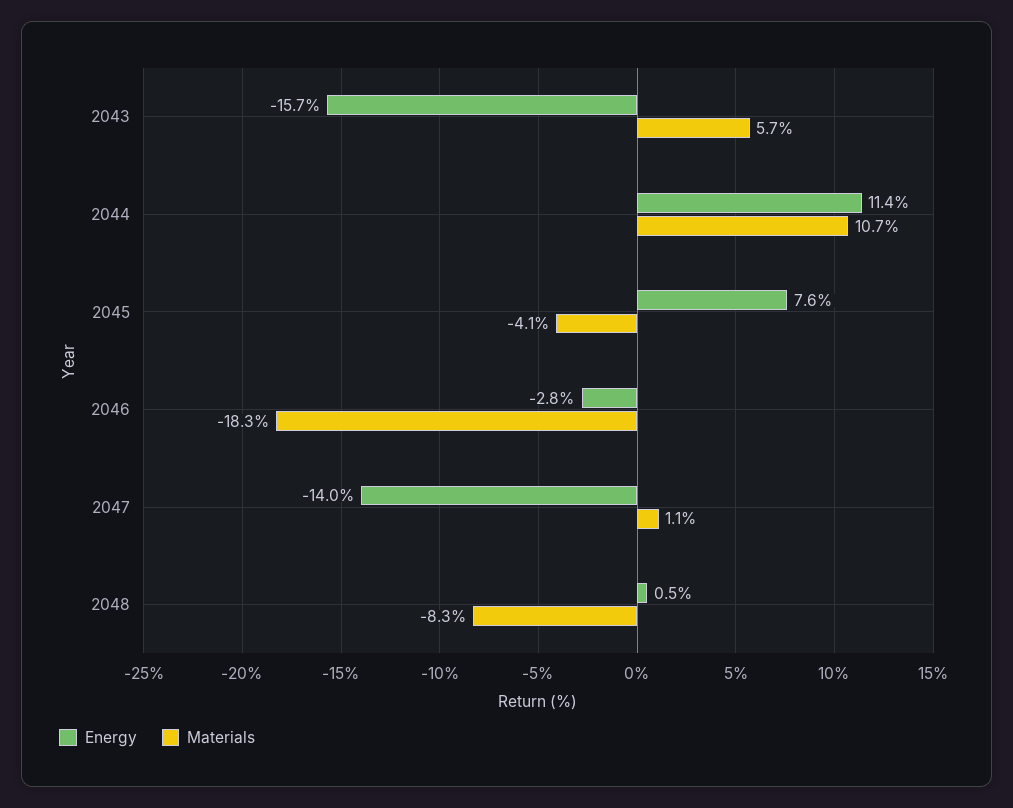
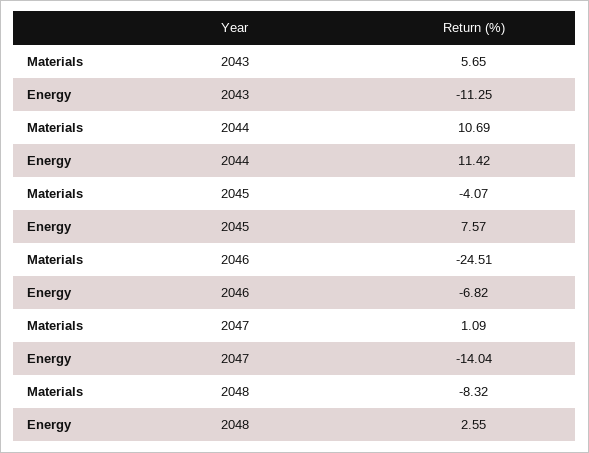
Energy, 2043: -15.7 -> -11.25
Energy, 2046: -2.8 -> -6.82
Materials, 2046: -18.3 -> -24.51
Energy, 2048: 0.5 -> 2.55

